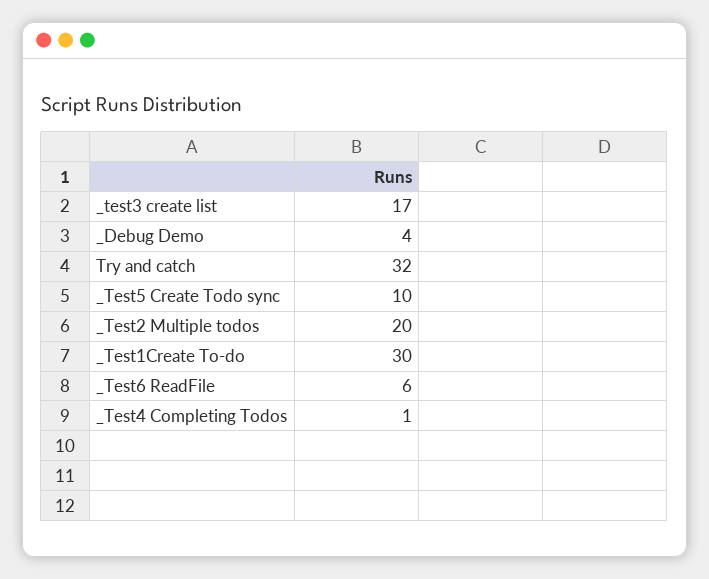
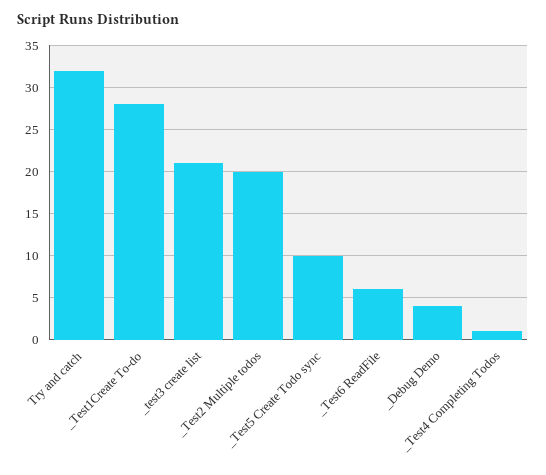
_test3 create list: 17 -> 21
_Test1Create To-do: 30 -> 28

